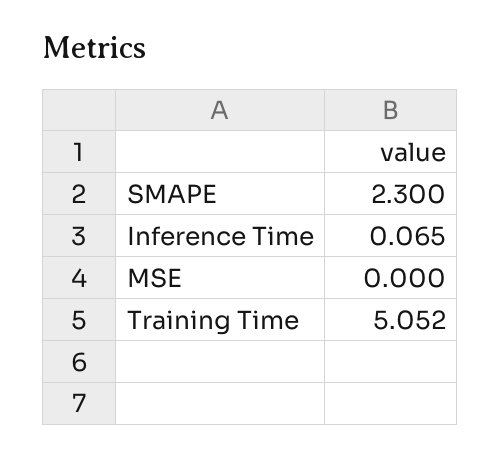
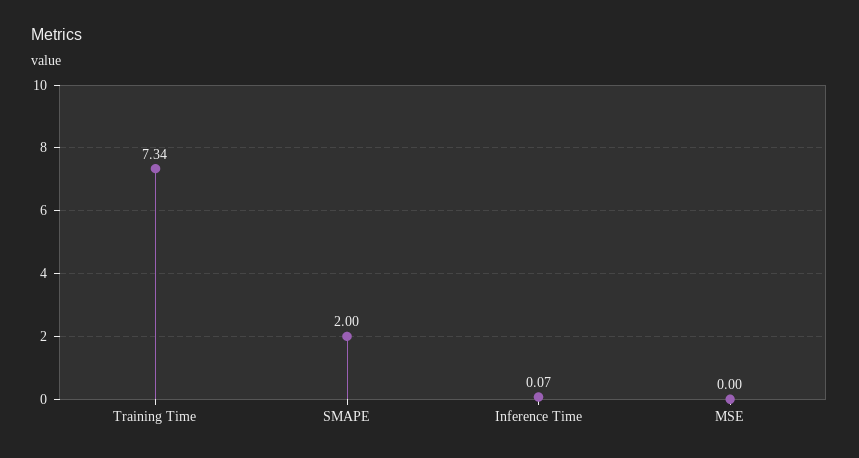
SMAPE: 2.3 -> 2
Training Time: 5.052 -> 7.34

